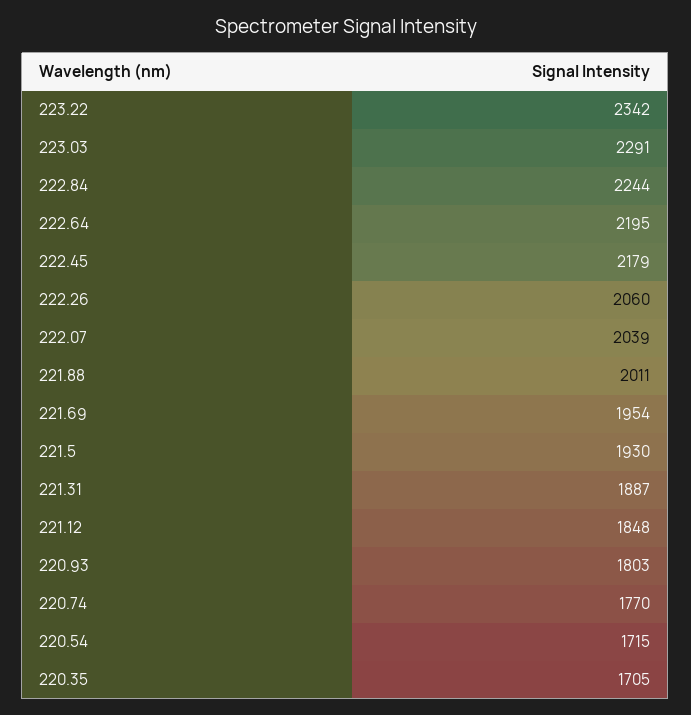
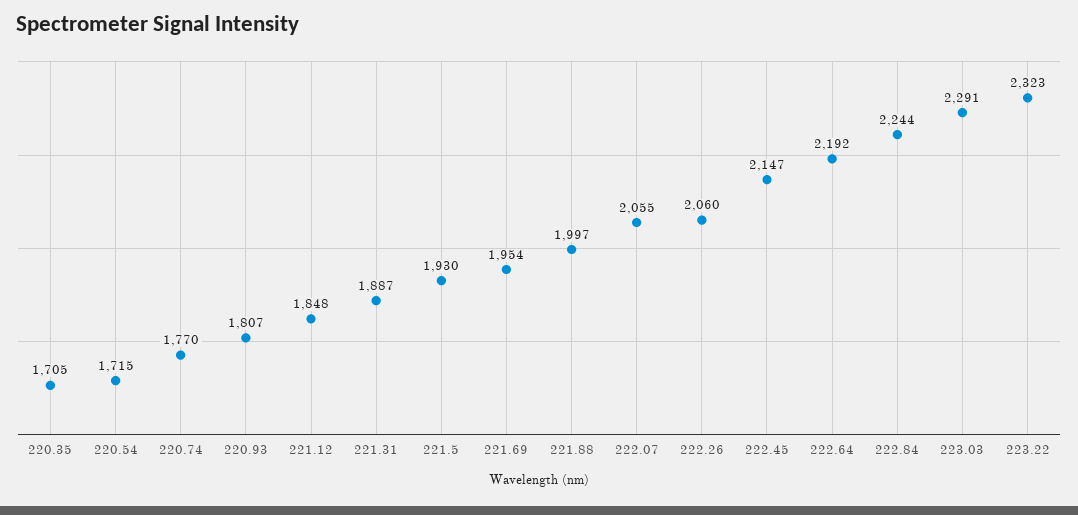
223.22: 2342 -> 2323
222.64: 2195 -> 2192
222.45: 2179 -> 2147
222.07: 2039 -> 2055
221.88: 2011 -> 1997
220.93: 1803 -> 1807

